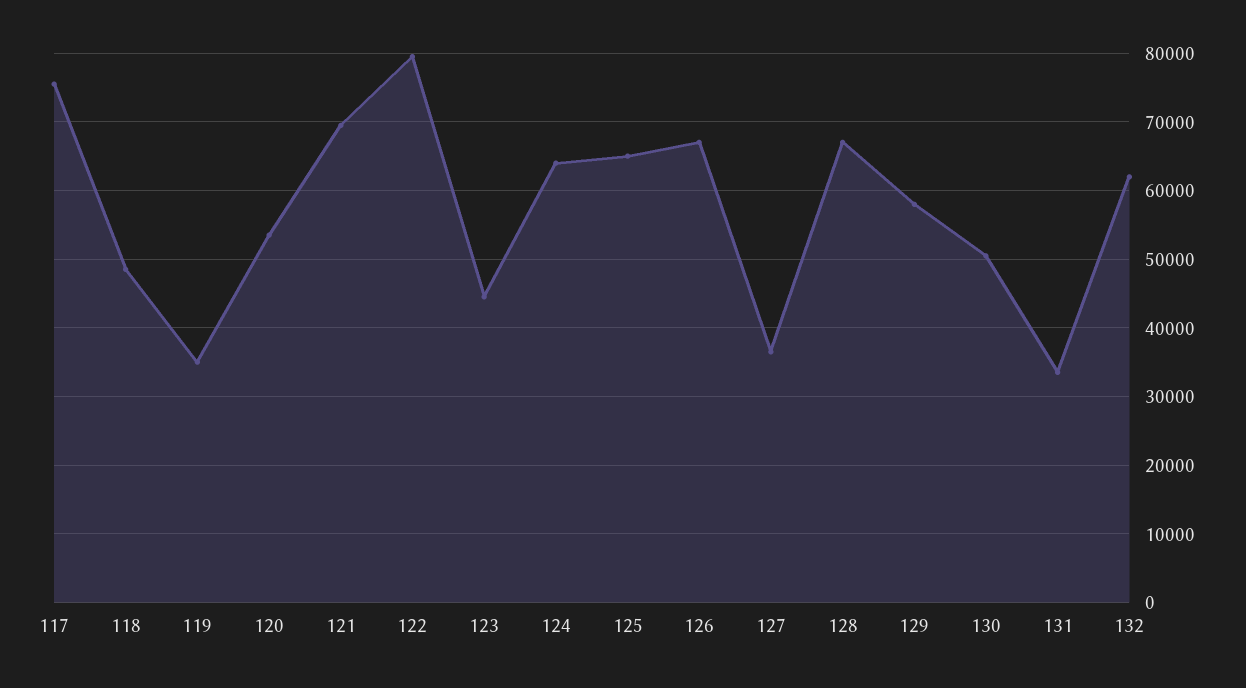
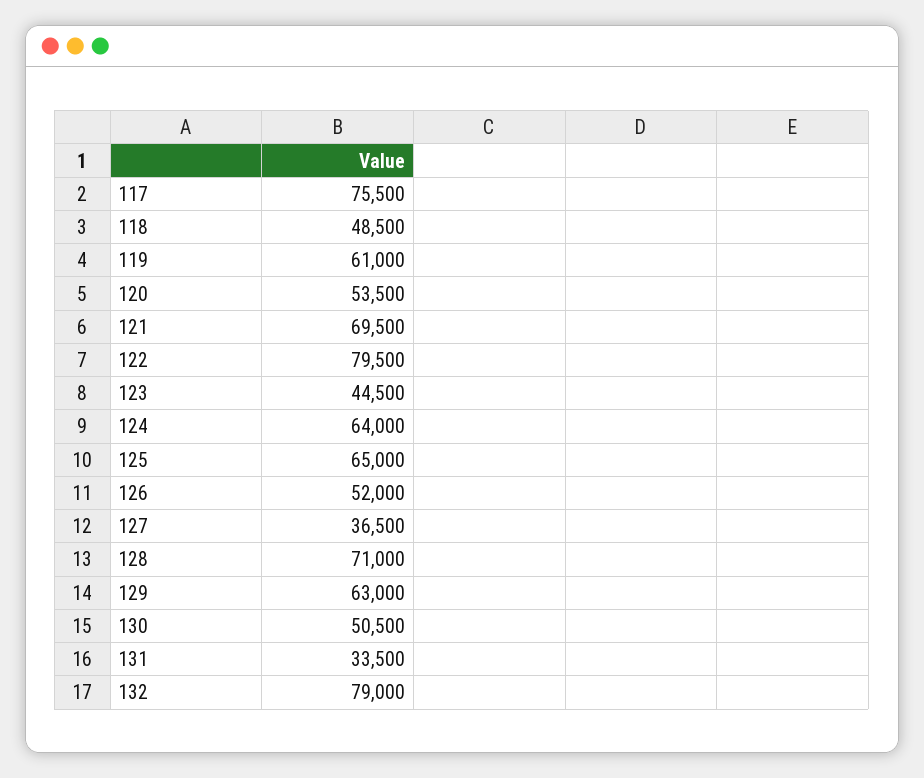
119: 35000 -> 61000
126: 67000 -> 52000
128: 67000 -> 71000
129: 58000 -> 63000
132: 62000 -> 79000

